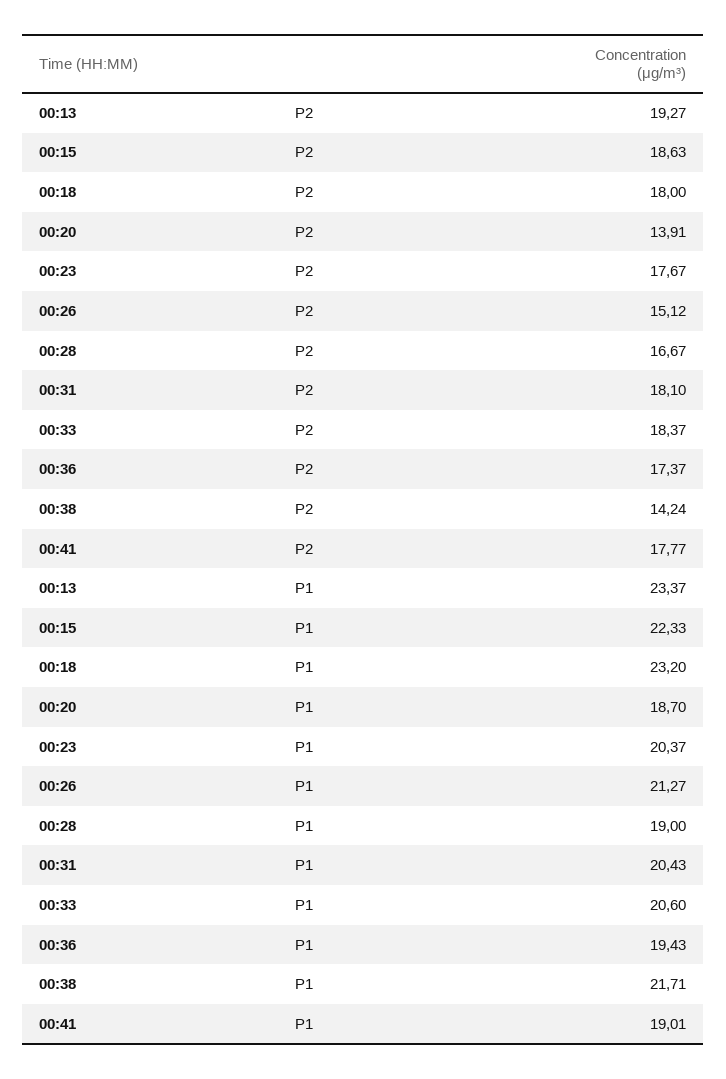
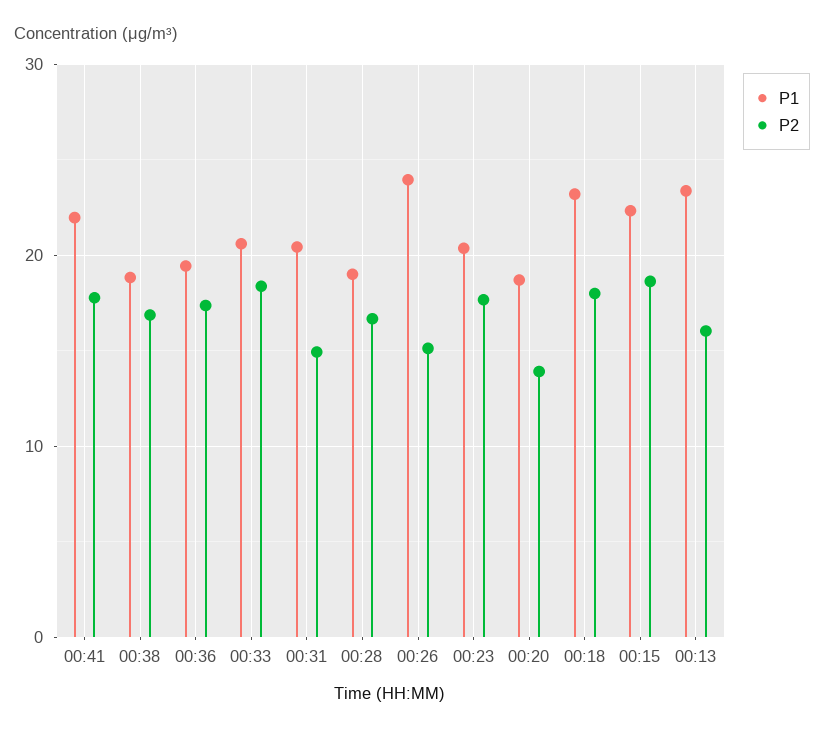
P2, 00:13: 19.27 -> 16
P2, 00:31: 18.1 -> 15
P2, 00:38: 14.24 -> 17
P1, 00:26: 21.27 -> 24
P1, 00:38: 21.71 -> 19
P1, 00:41: 19.01 -> 22

